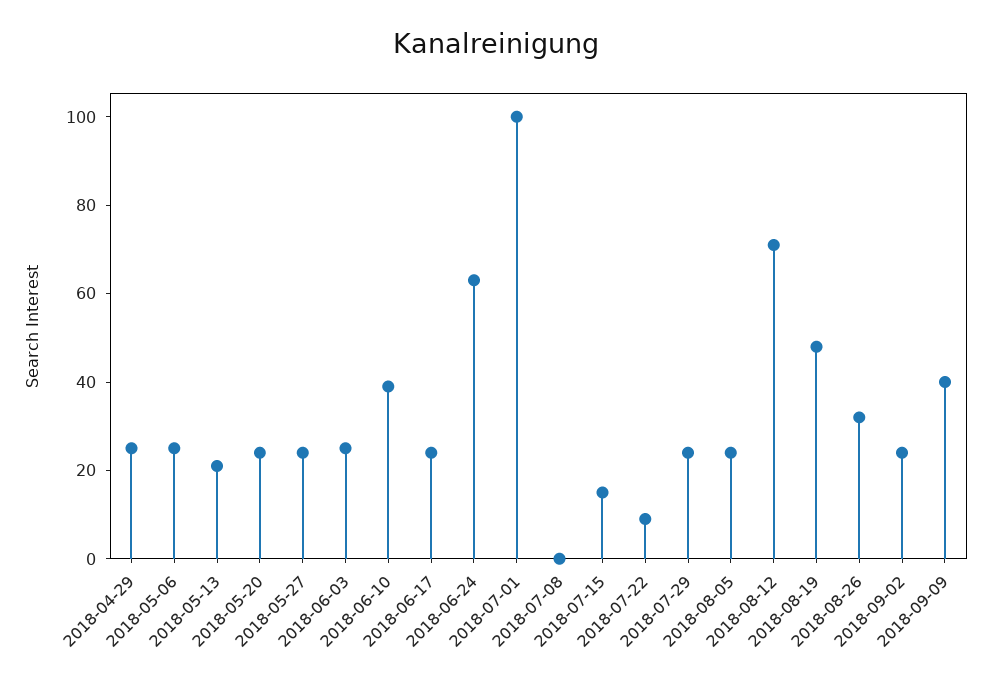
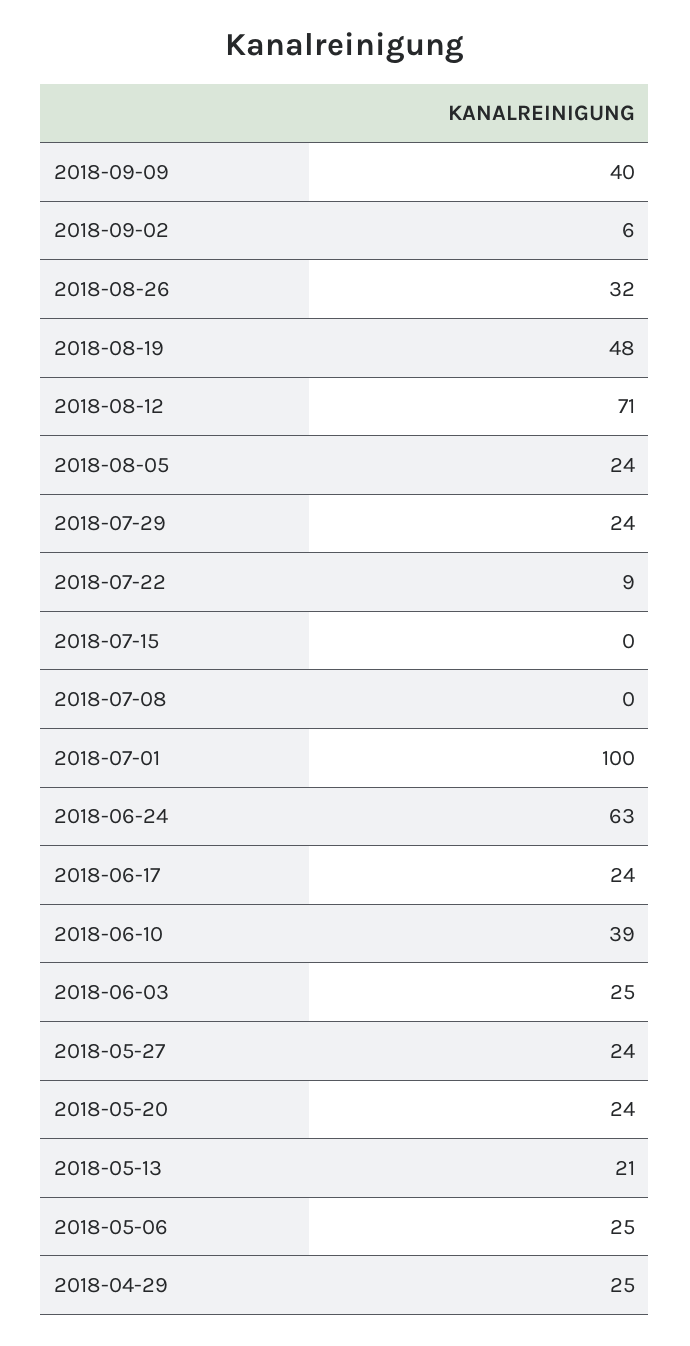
2018-07-15: 15 -> 0
2018-09-02: 25 -> 6

